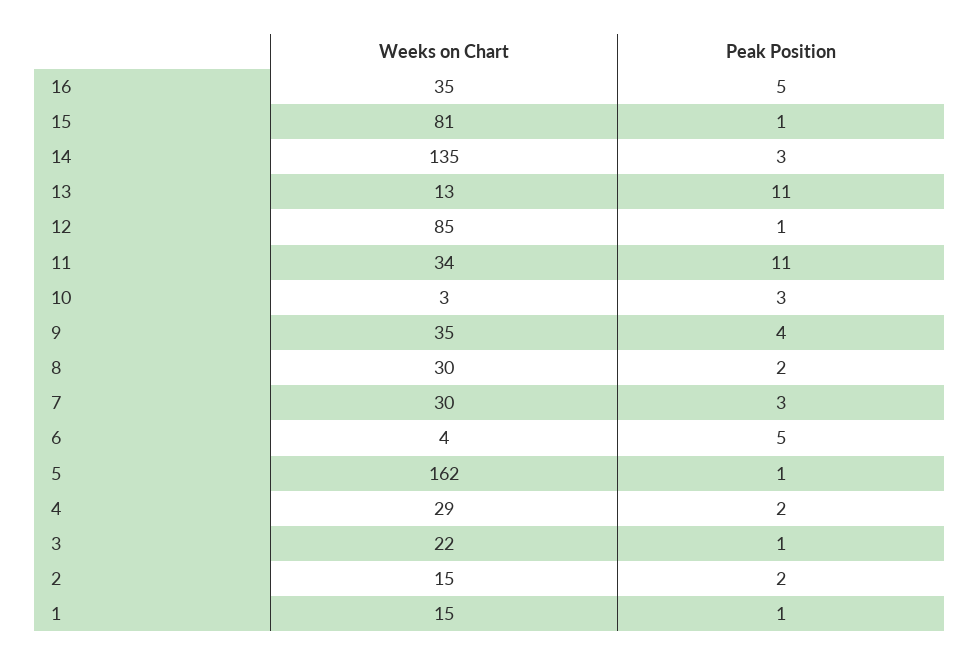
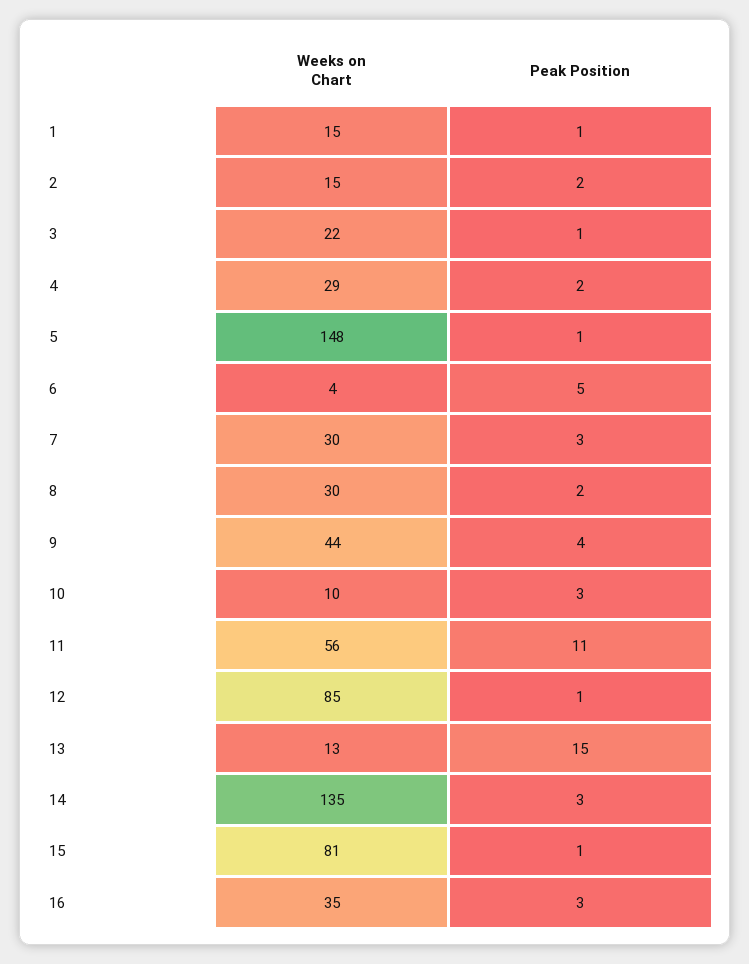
Peak Position, 16: 5 -> 3
Peak Position, 13: 11 -> 15
Weeks on Chart, 11: 34 -> 56
Weeks on Chart, 10: 3 -> 10
Weeks on Chart, 9: 35 -> 44
Weeks on Chart, 5: 162 -> 148

